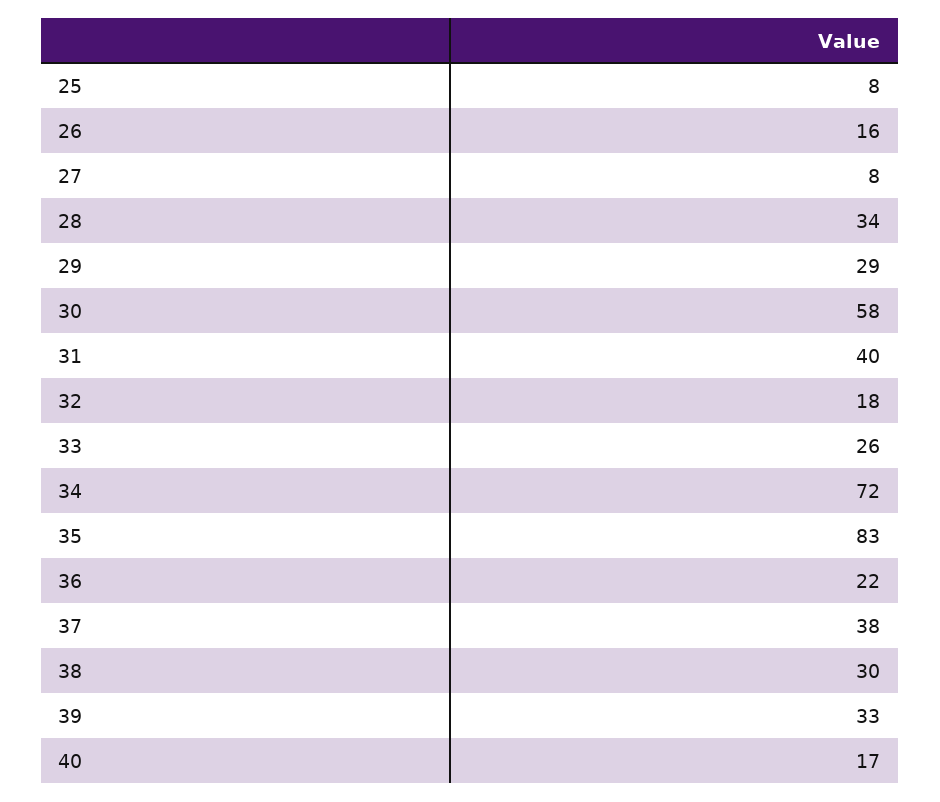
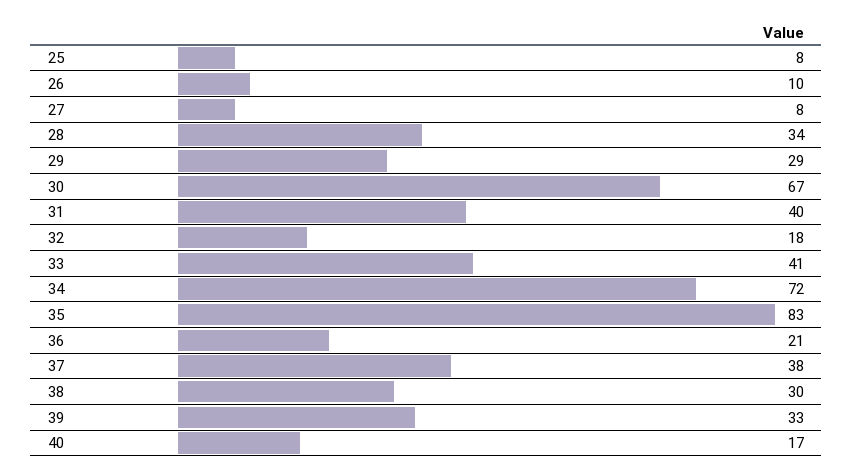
26: 16 -> 10
30: 58 -> 67
33: 26 -> 41
36: 22 -> 21

